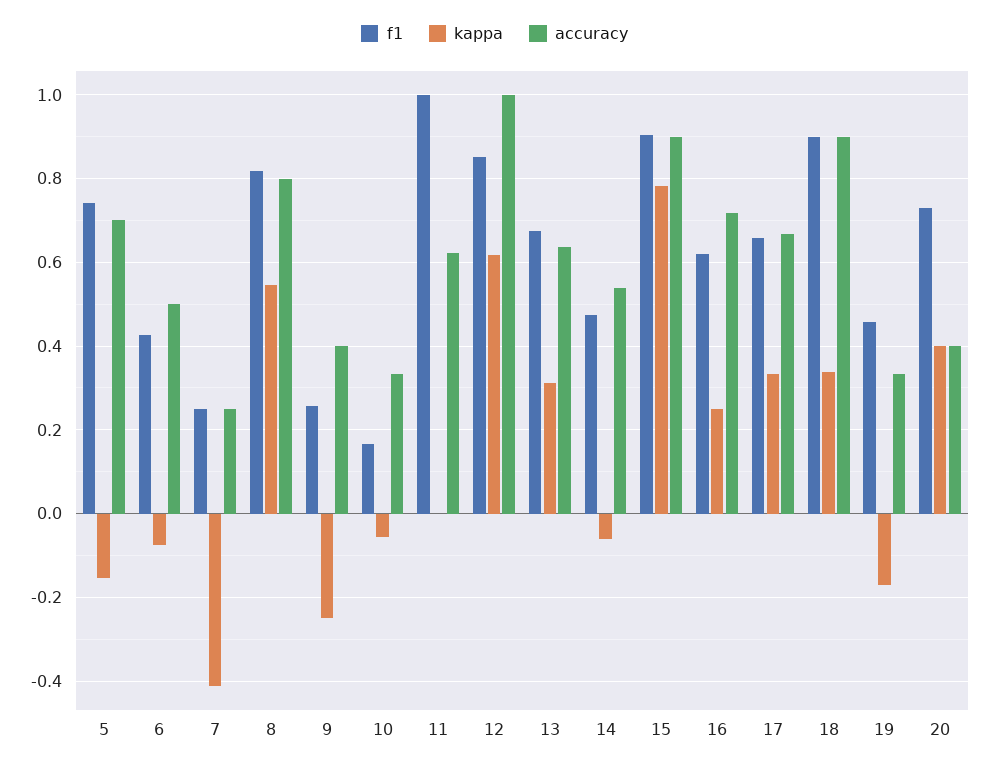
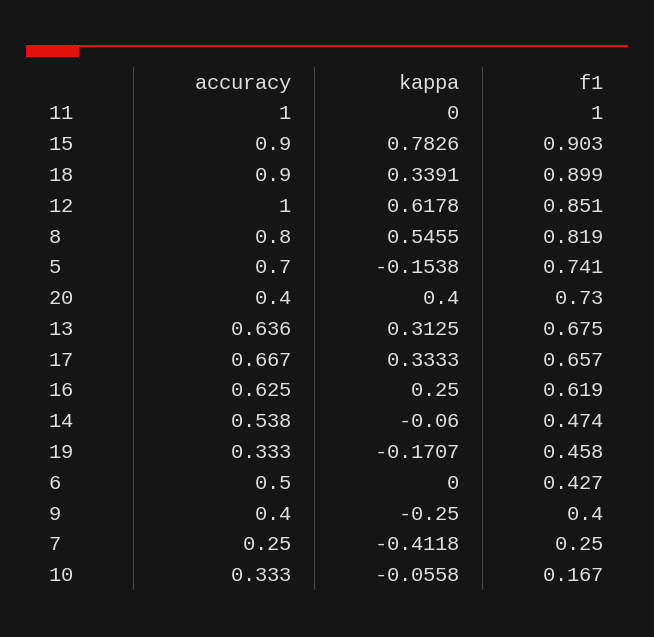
kappa, 6: -0.08 -> 0
f1, 9: 0.26 -> 0.4
accuracy, 11: 0.62 -> 1
accuracy, 16: 0.72 -> 0.625

